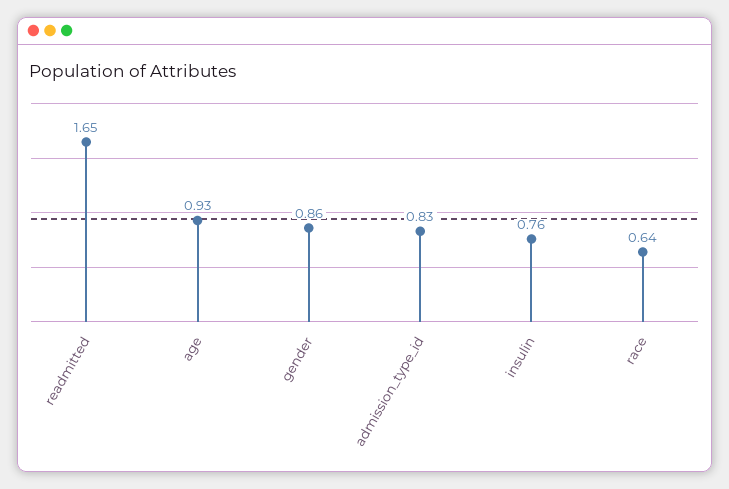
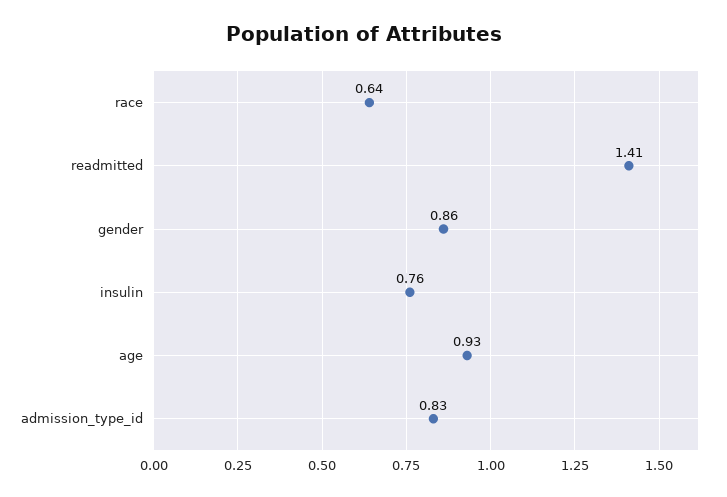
readmitted: 1.65 -> 1.41

